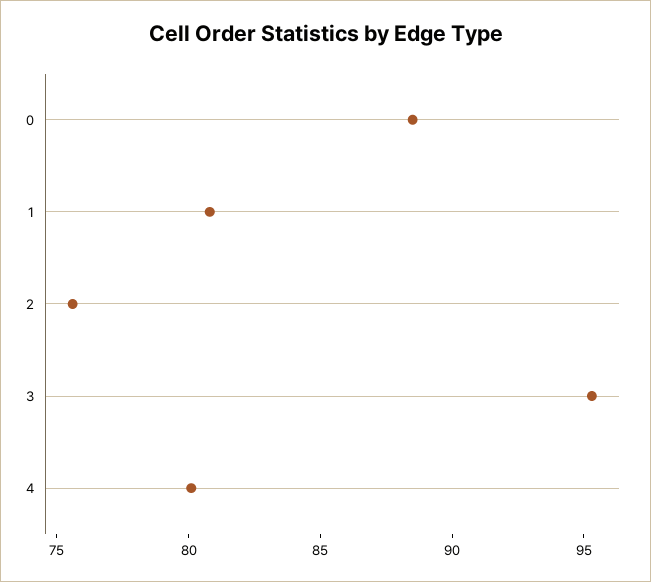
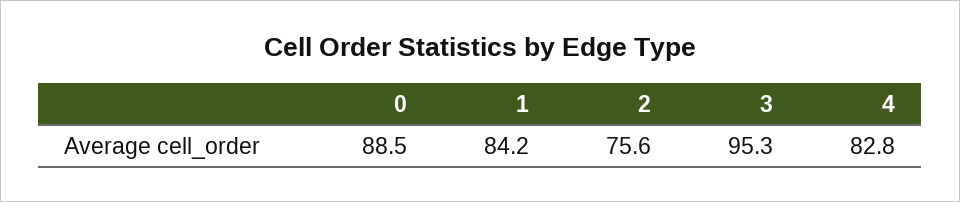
1: 81 -> 84.2
4: 80 -> 82.8

